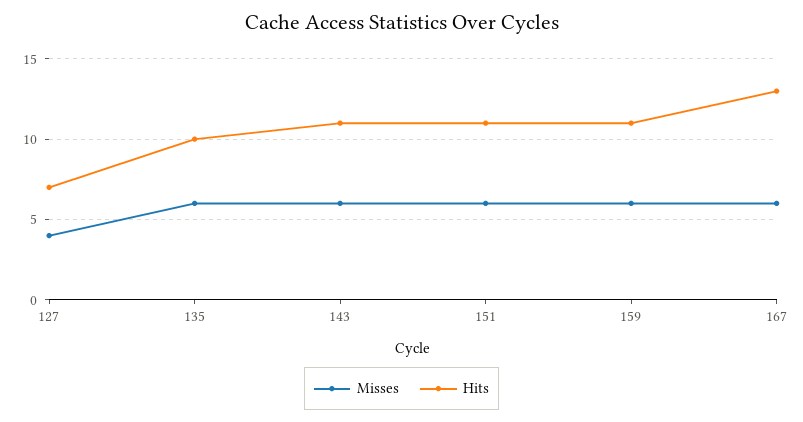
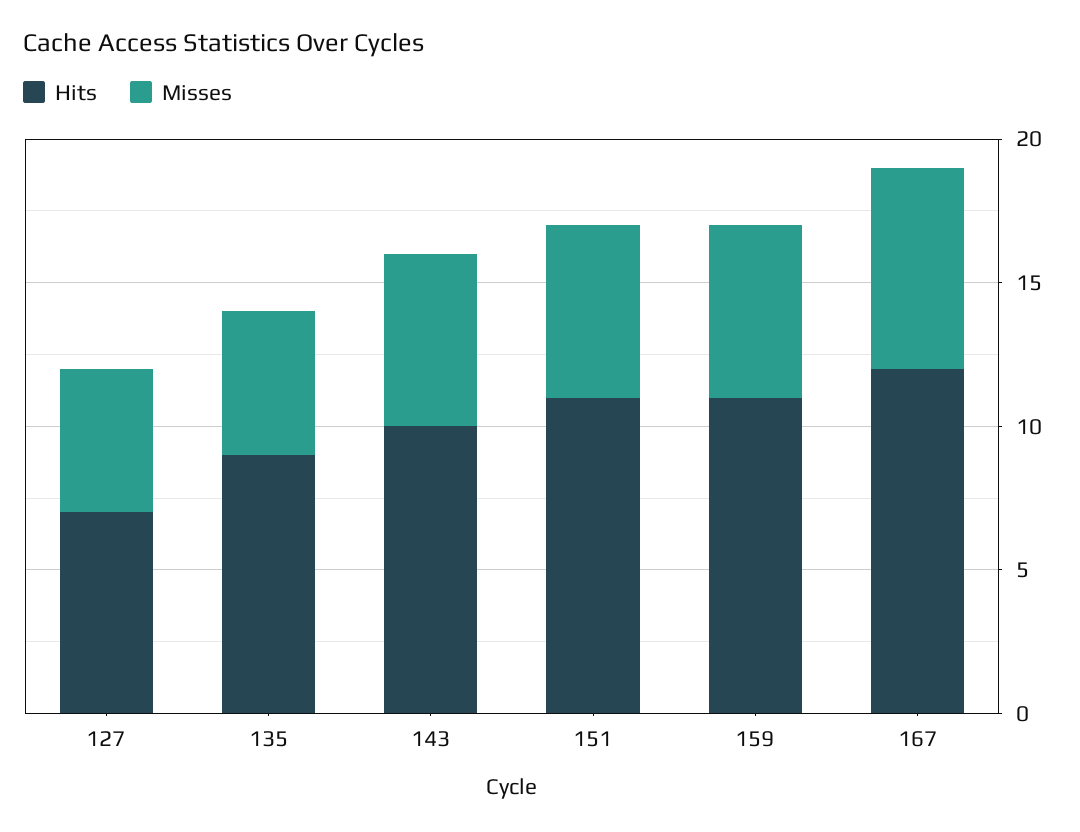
Misses, 127: 4 -> 5
Misses, 135: 6 -> 5
Hits, 135: 10 -> 9
Hits, 143: 11 -> 10
Misses, 167: 6 -> 7
Hits, 167: 13 -> 12

